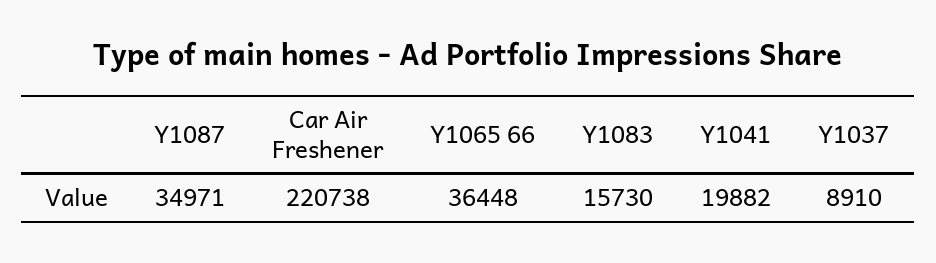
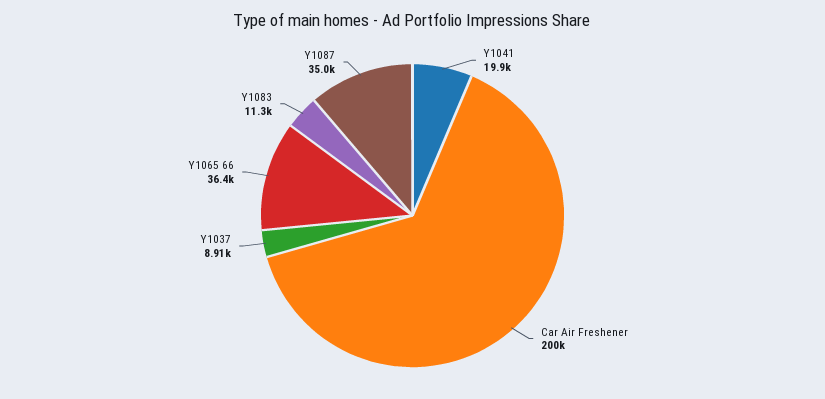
Car Air Freshener: 220738 -> 200000
Y1083: 15730 -> 11300

